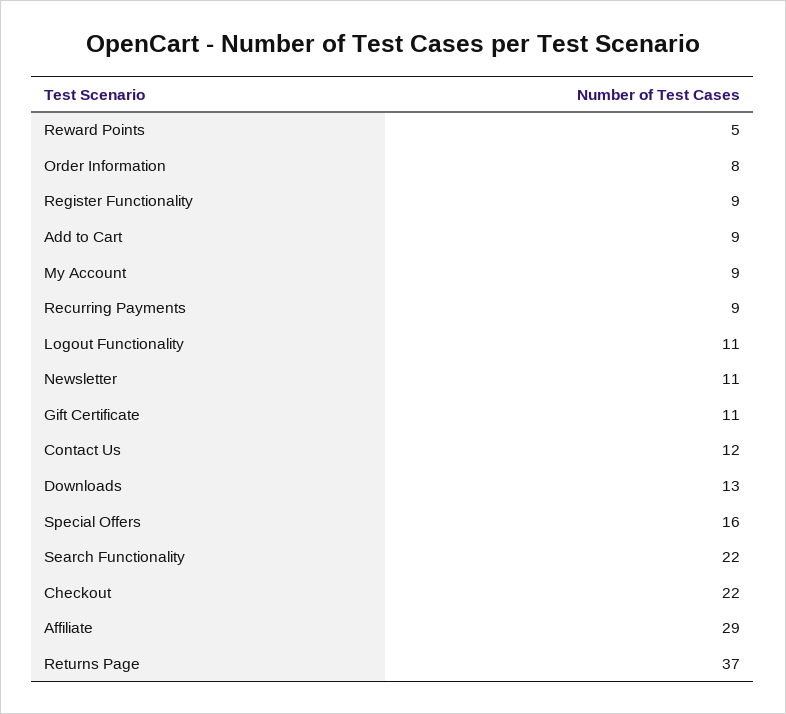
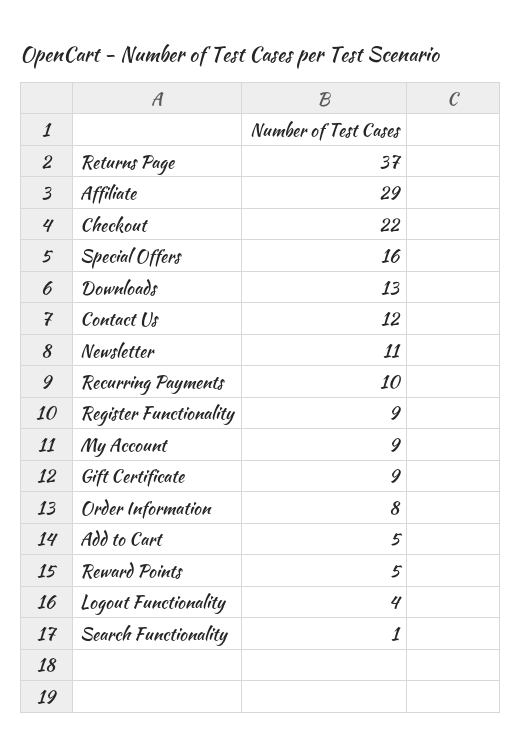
Add to Cart: 9 -> 5
Recurring Payments: 9 -> 10
Logout Functionality: 11 -> 4
Gift Certificate: 11 -> 9
Search Functionality: 22 -> 1

